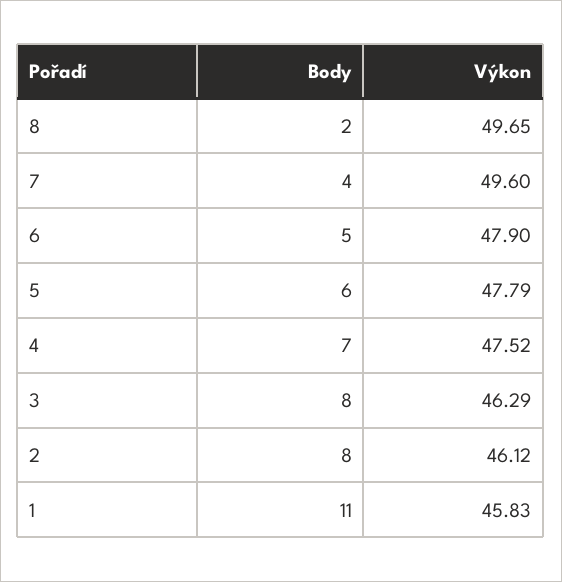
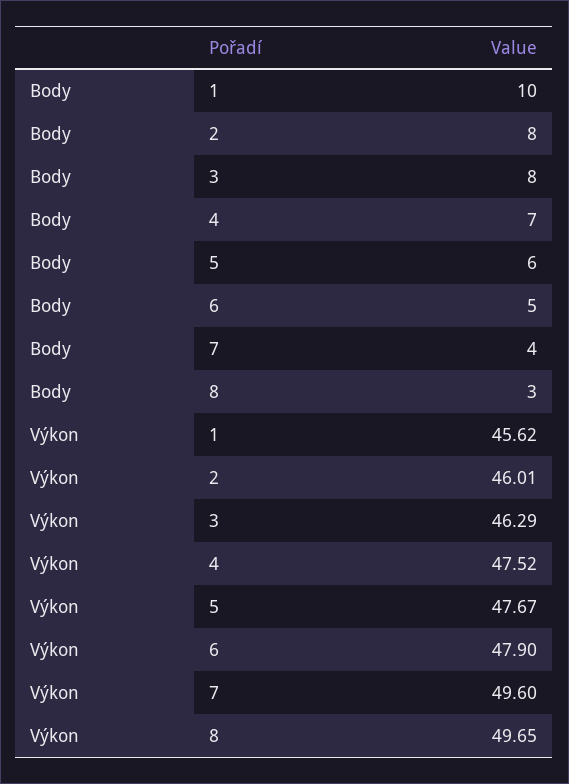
Body, 8: 2 -> 3
Výkon, 5: 47.79 -> 47.67
Výkon, 2: 46.12 -> 46.01
Body, 1: 11 -> 10
Výkon, 1: 45.83 -> 45.62

